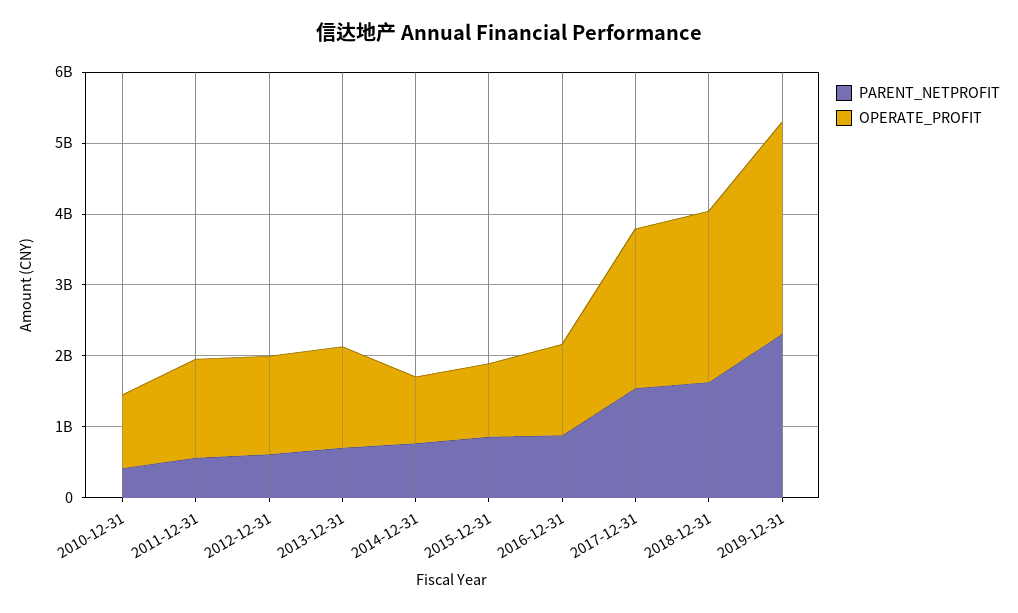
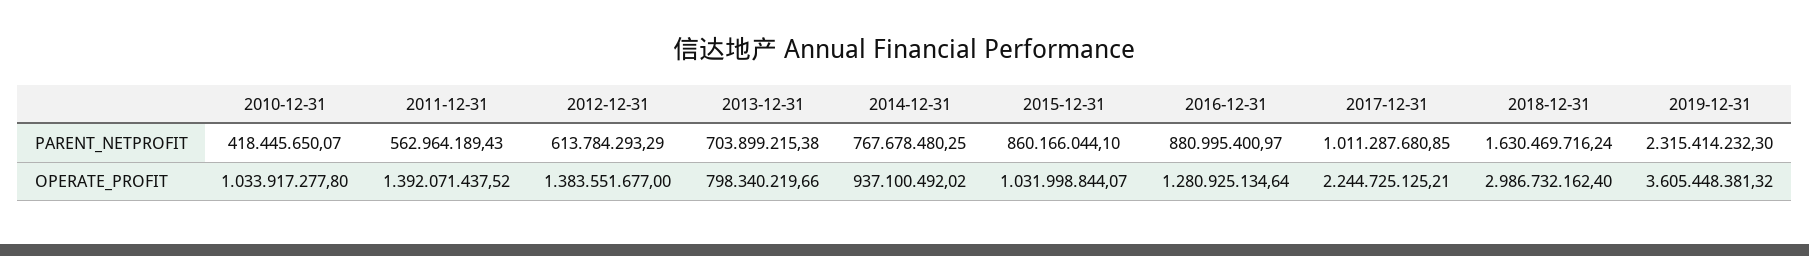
OPERATE_PROFIT, 2013-12-31: 1400000000 -> 798340219.66
PARENT_NETPROFIT, 2017-12-31: 1600000000 -> 1011287680.85
OPERATE_PROFIT, 2018-12-31: 2400000000 -> 2986732162.4
OPERATE_PROFIT, 2019-12-31: 3000000000 -> 3605448381.32

